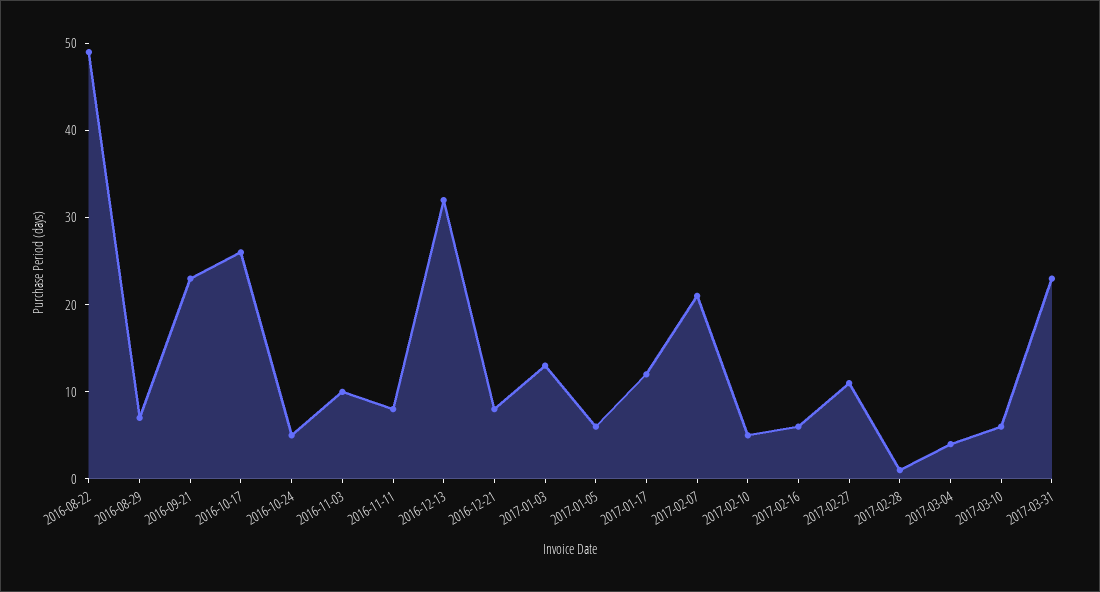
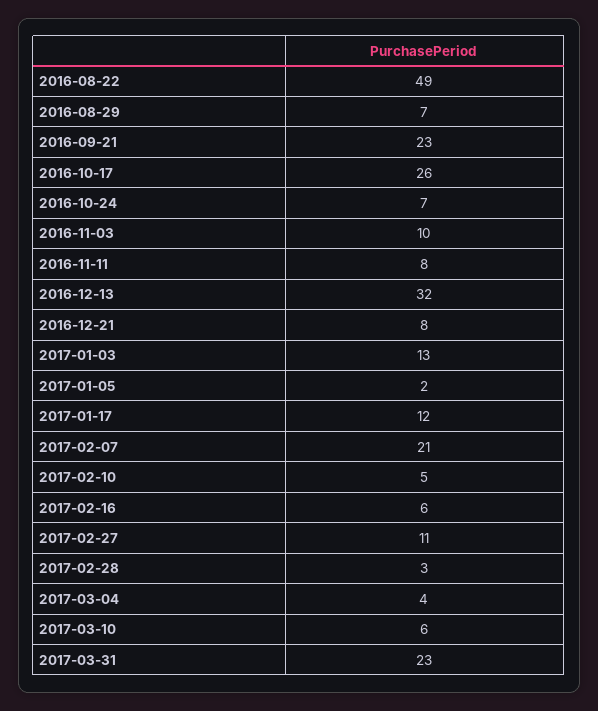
2016-10-24: 5 -> 7
2017-01-05: 6 -> 2
2017-02-28: 1 -> 3

